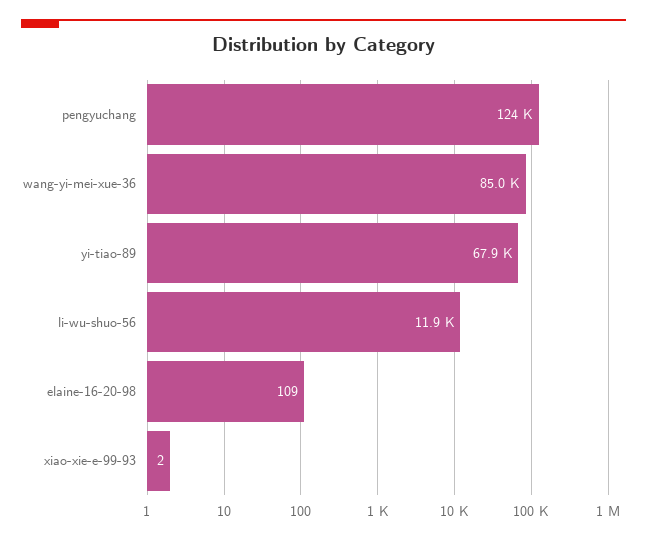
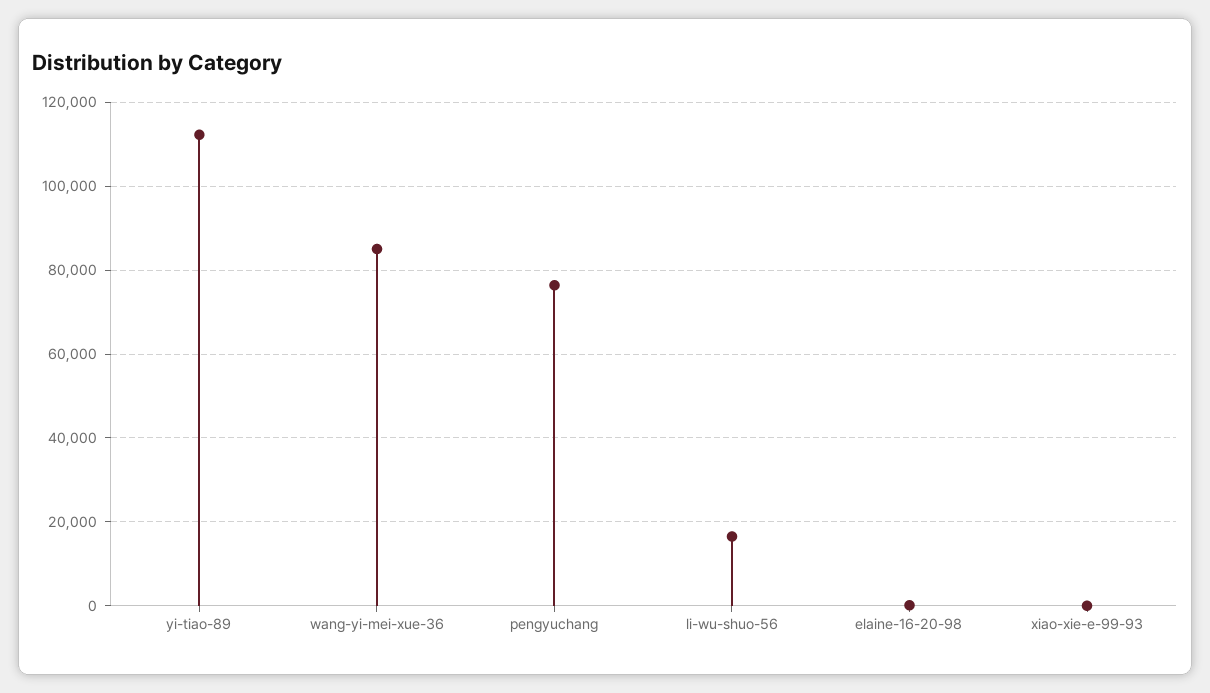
pengyuchang: 124000 -> 76000
yi-tiao-89: 67900 -> 112000
li-wu-shuo-56: 11900 -> 16000

